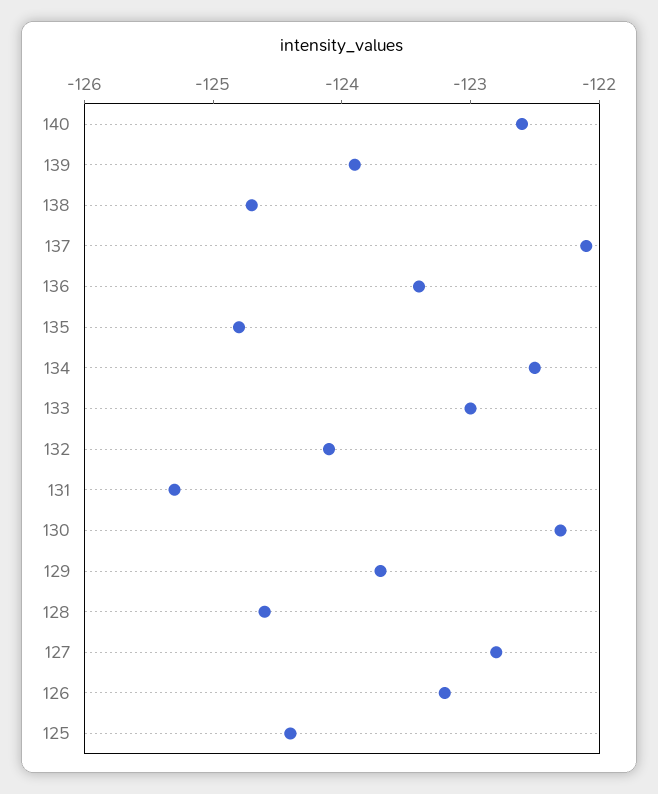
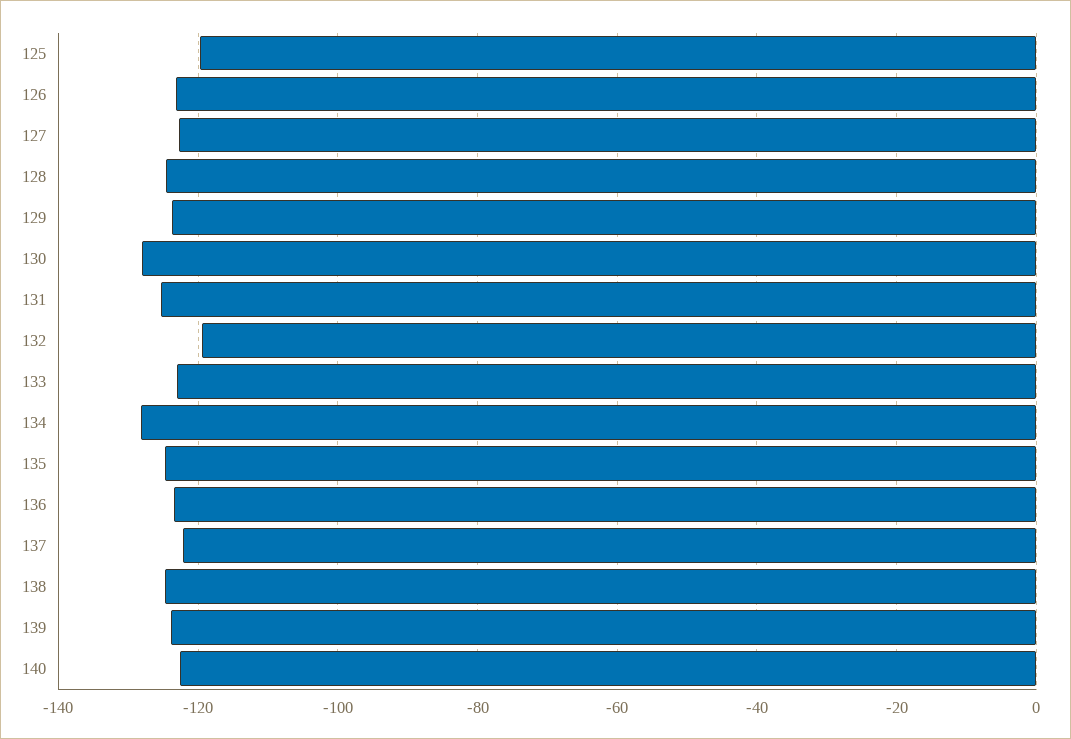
134: -122.5 -> -128
132: -124.1 -> -120
130: -122.3 -> -128
125: -124.4 -> -120

